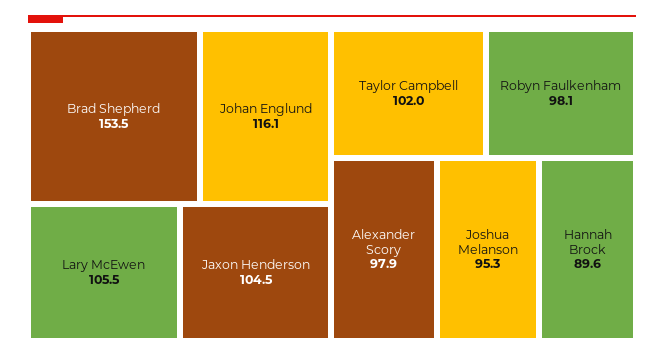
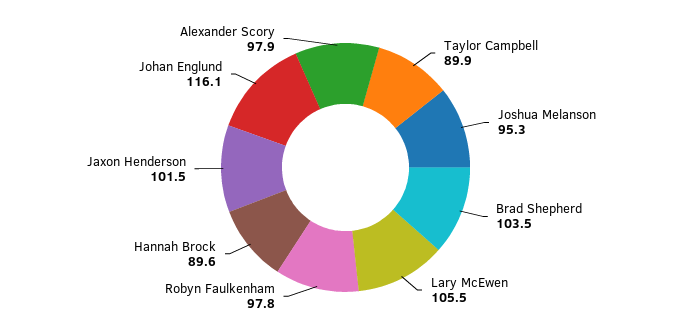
Brad Shepherd: 153.5 -> 103.5
Jaxon Henderson: 104.5 -> 101.5
Taylor Campbell: 102 -> 89.9
Robyn Faulkenham: 98.1 -> 97.8

